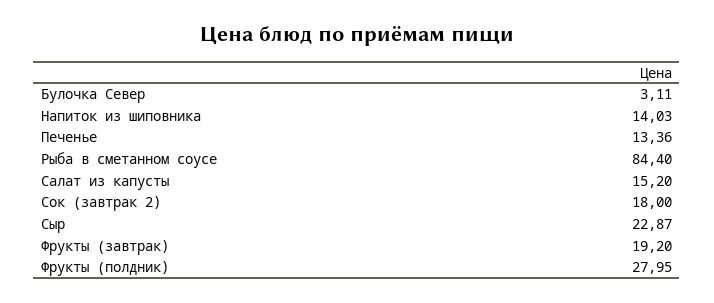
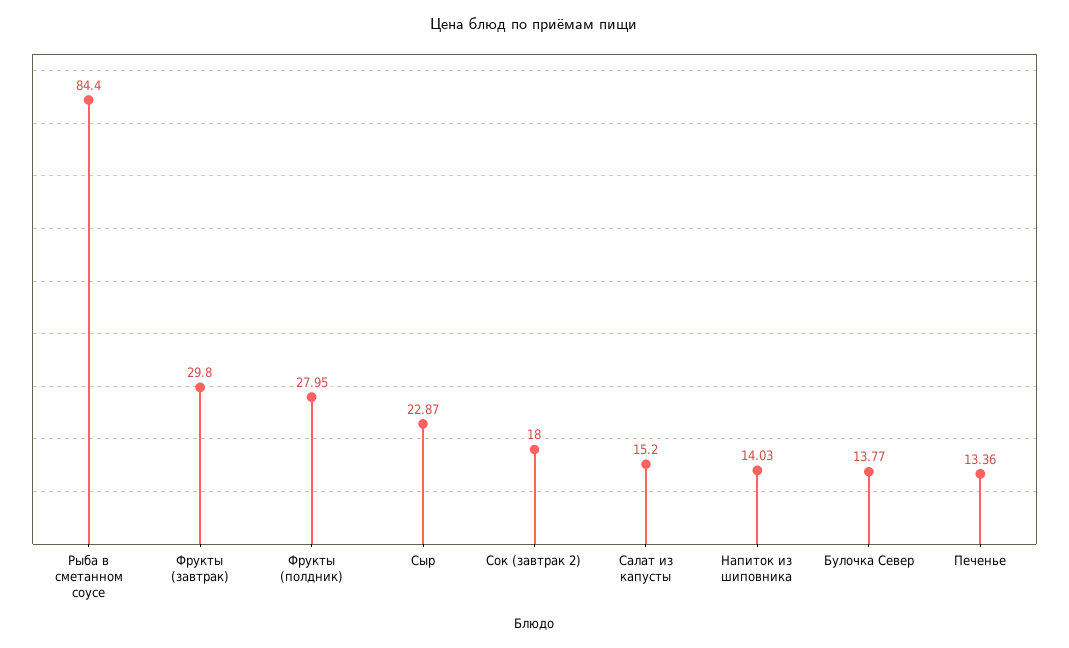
Булочка Север: 3.11 -> 13.77
Фрукты (завтрак): 19.2 -> 29.8

